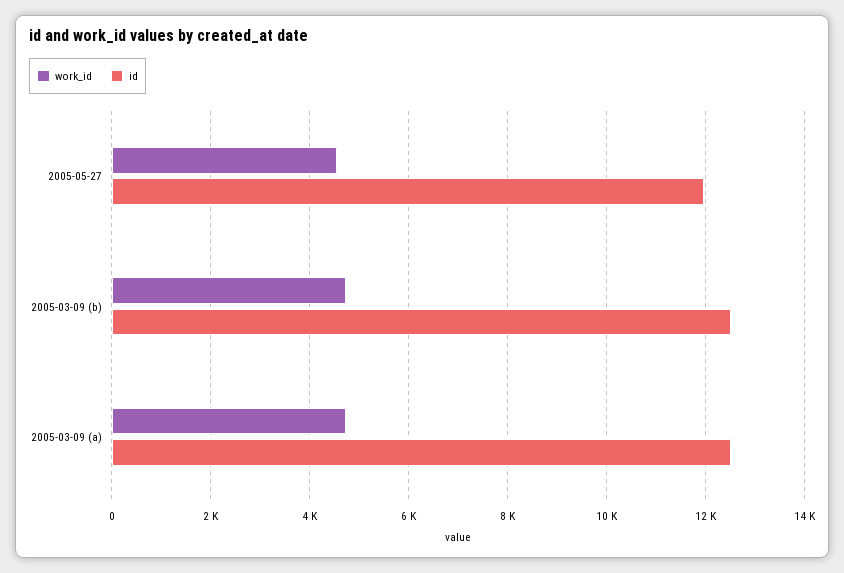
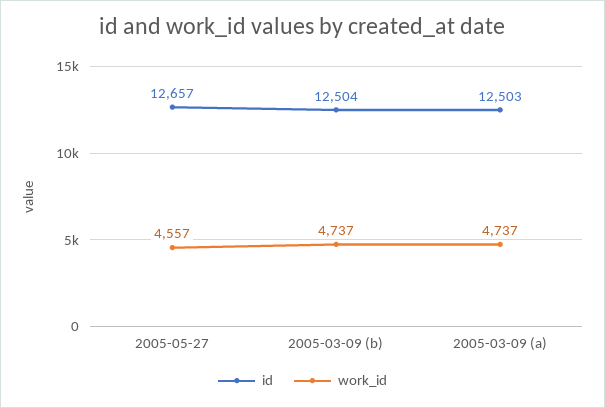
id, 2005-05-27: 12000 -> 12657

